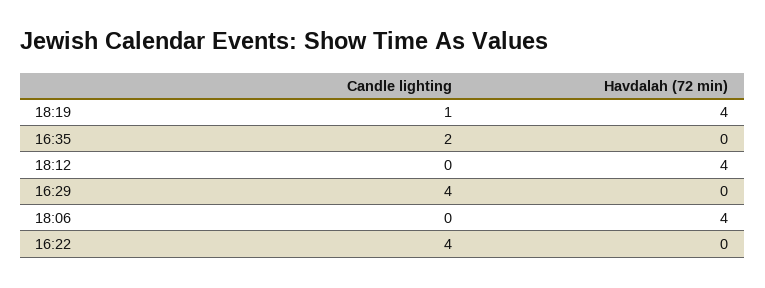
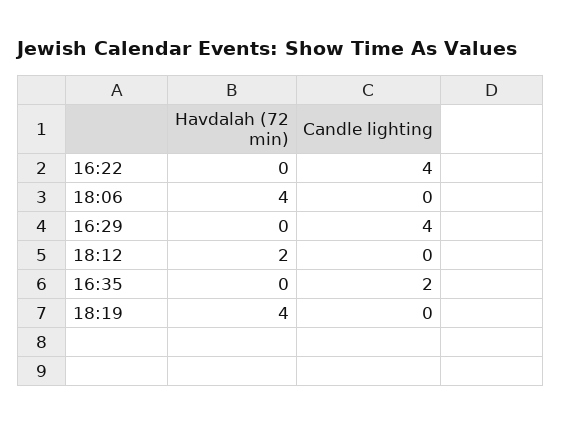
Candle lighting, 18:19: 1 -> 0
Havdalah (72 min), 18:12: 4 -> 2

